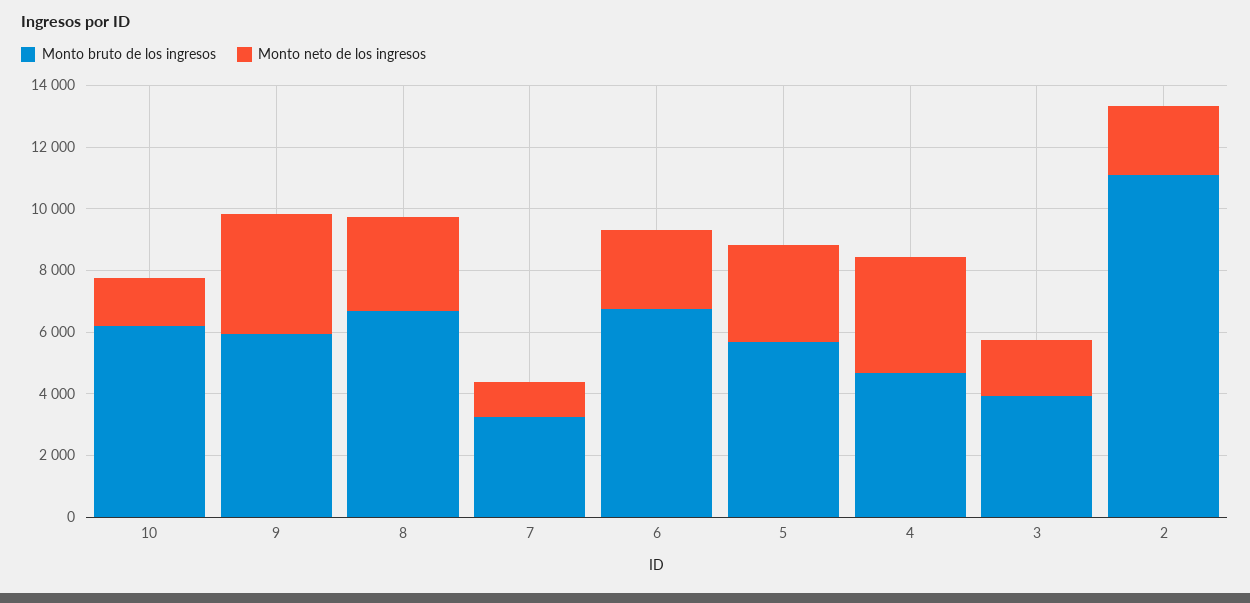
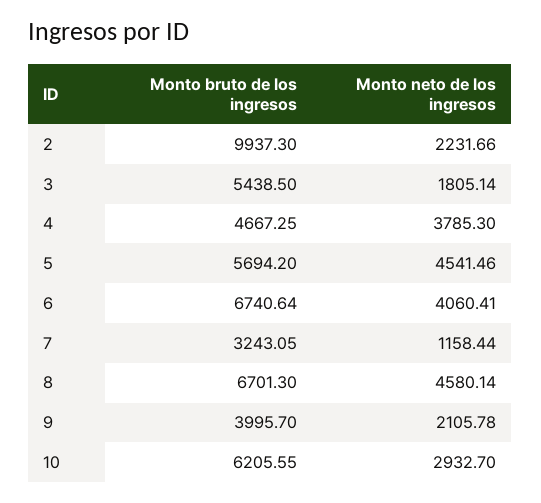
Monto neto de los ingresos, 10: 1500 -> 2932.7
Monto bruto de los ingresos, 9: 6000 -> 3995.7
Monto neto de los ingresos, 9: 4000 -> 2105.78
Monto neto de los ingresos, 8: 3000 -> 4580.14
Monto neto de los ingresos, 6: 2500 -> 4060.41
Monto neto de los ingresos, 5: 3000 -> 4541.46
Monto bruto de los ingresos, 3: 4000 -> 5438.5
Monto bruto de los ingresos, 2: 11000 -> 9937.3

